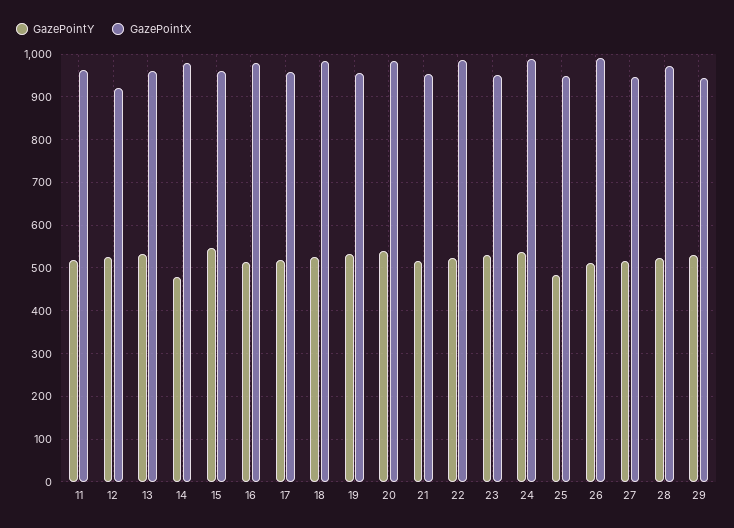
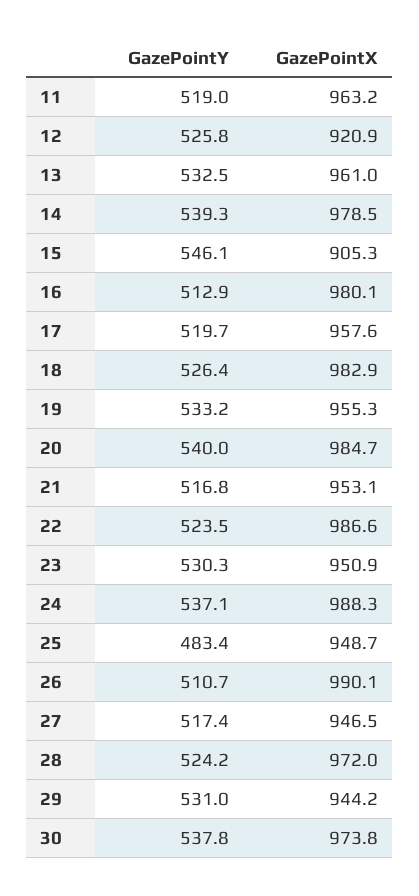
GazePointY, 14: 480 -> 539.3
GazePointX, 15: 960 -> 905.3
GazePointY, 30: none -> 537.8
GazePointX, 30: none -> 973.8

